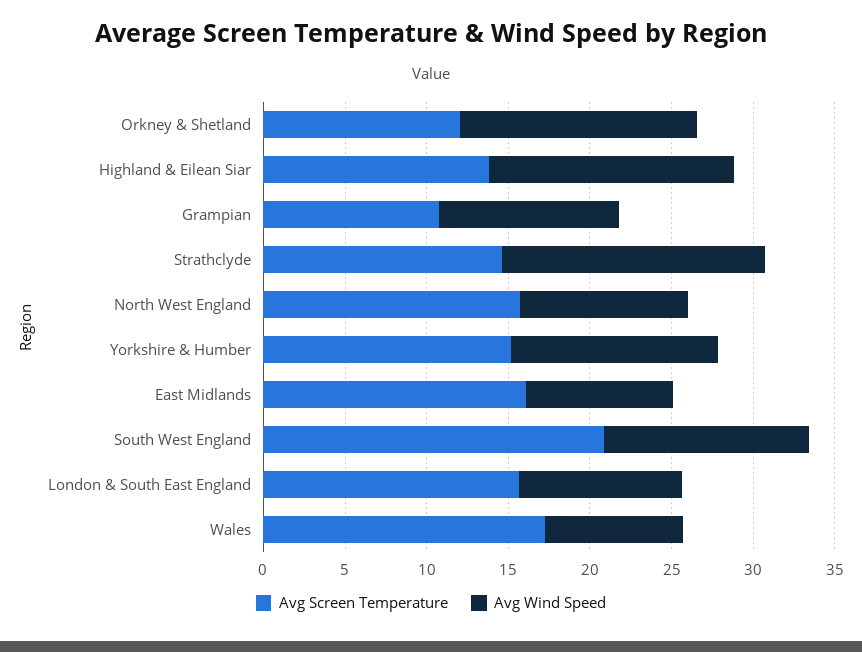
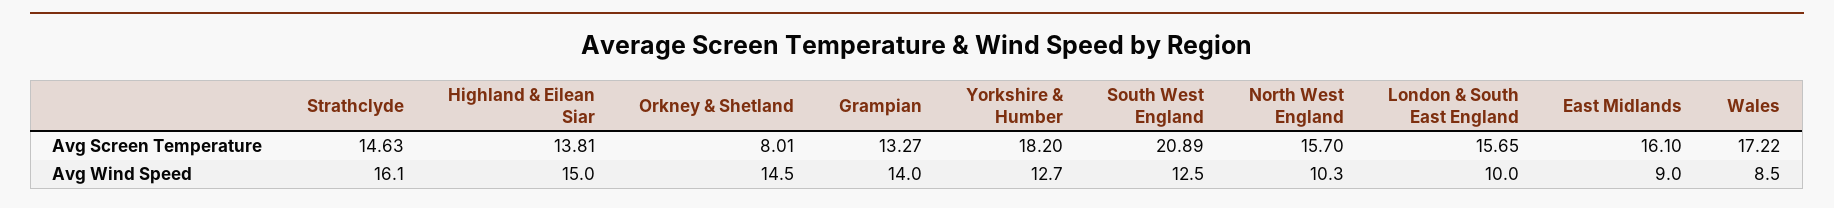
Avg Screen Temperature, Orkney & Shetland: 12 -> 8.01
Avg Screen Temperature, Grampian: 11 -> 13.27
Avg Wind Speed, Grampian: 11 -> 14
Avg Screen Temperature, Yorkshire & Humber: 15 -> 18.2

